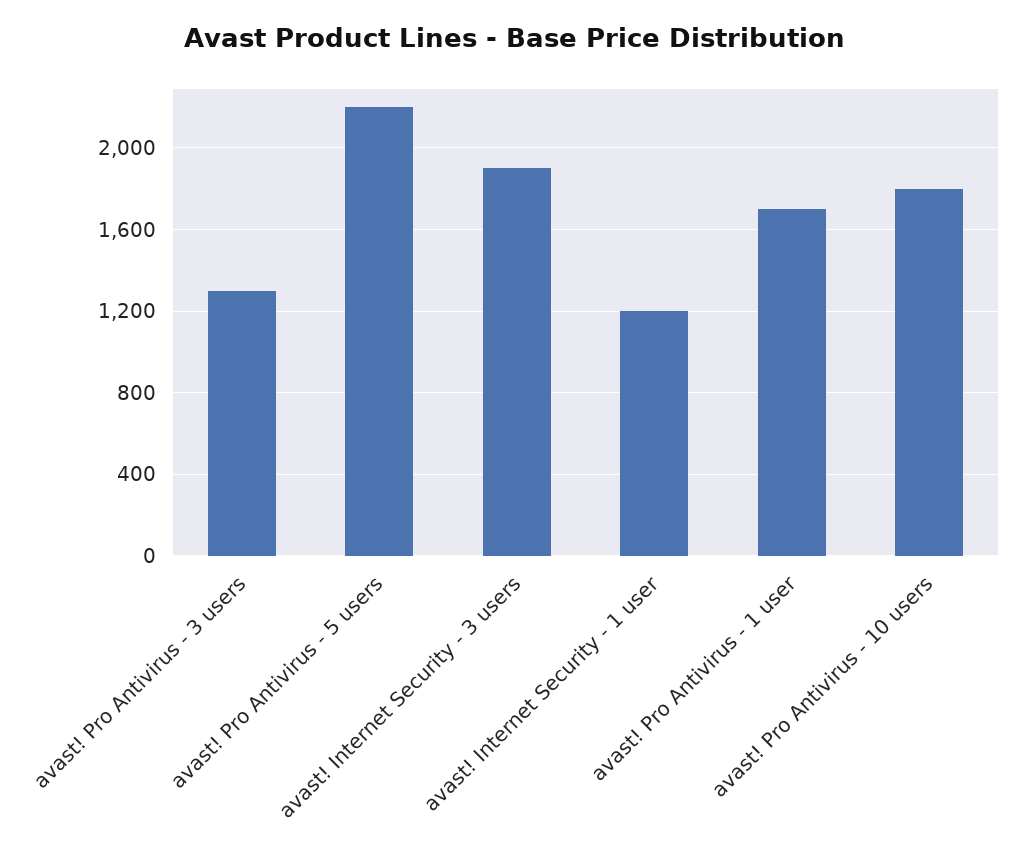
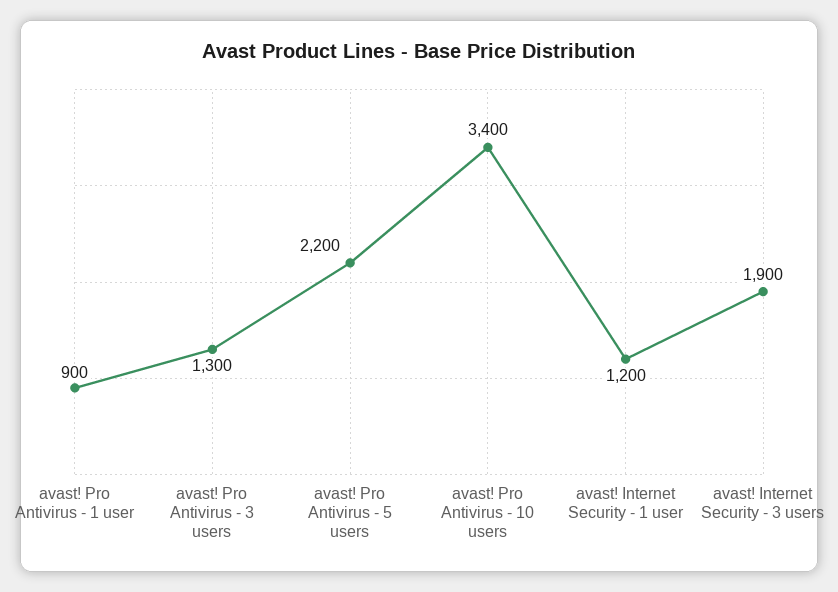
avast! Pro Antivirus - 1 user: 1700 -> 900
avast! Pro Antivirus - 10 users: 1800 -> 3400

